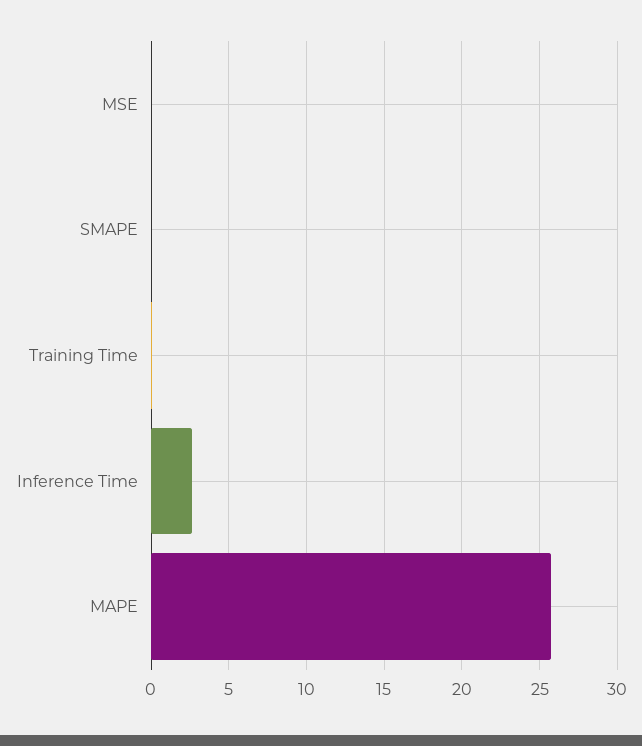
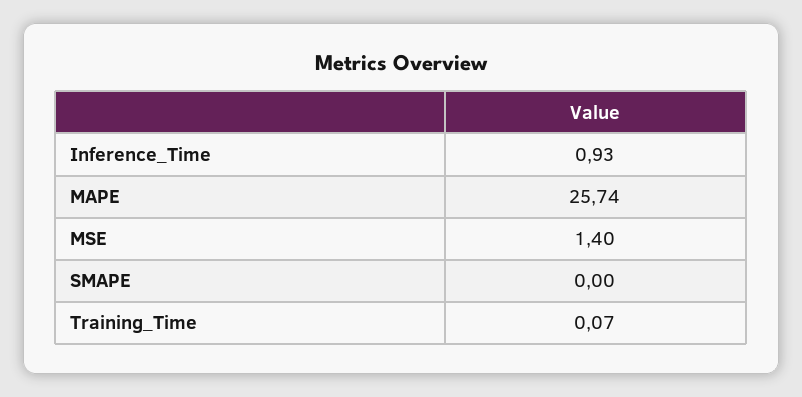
MSE: 0 -> 1.4
Inference Time: 2.5 -> 0.93

